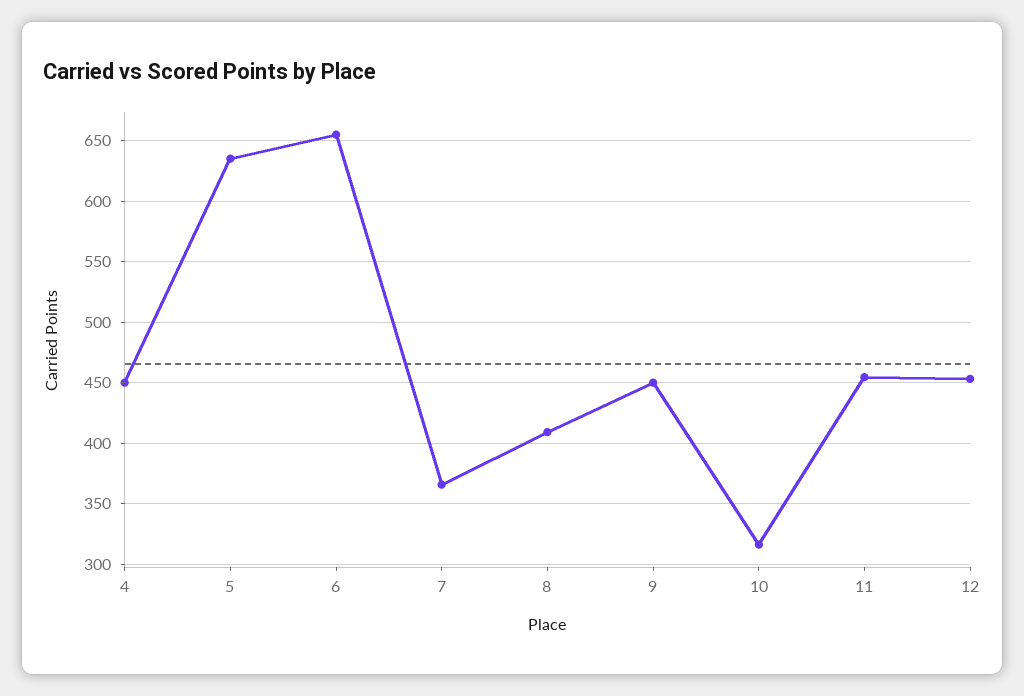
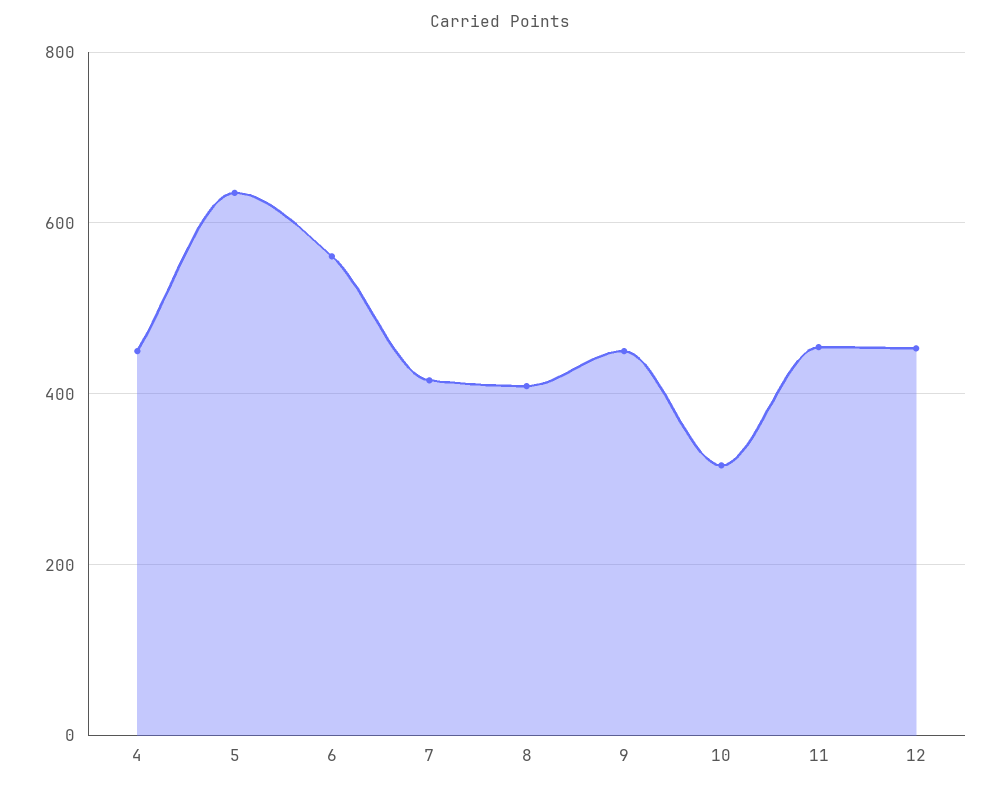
6: 655 -> 560
7: 365 -> 420

